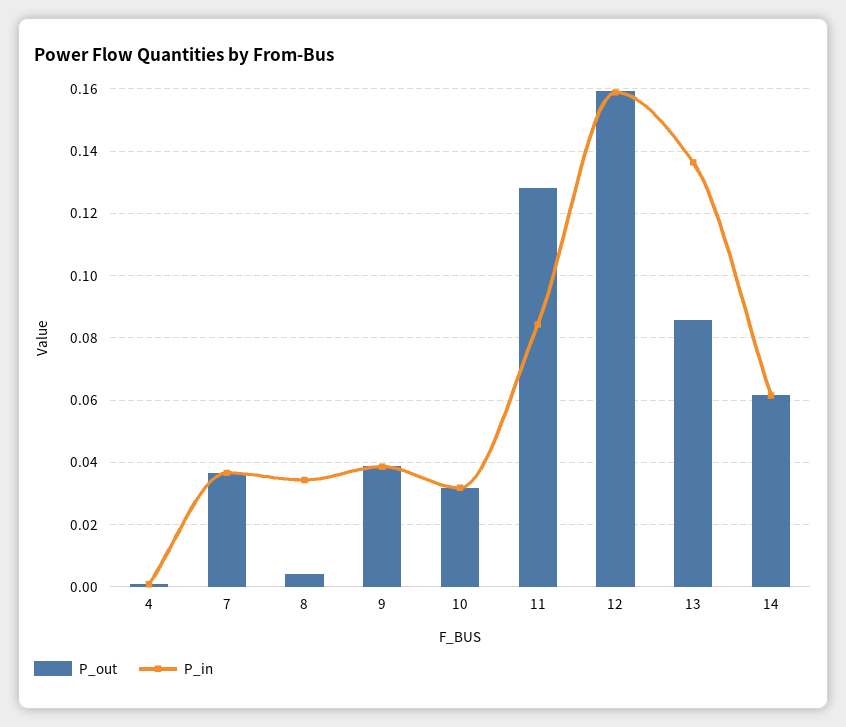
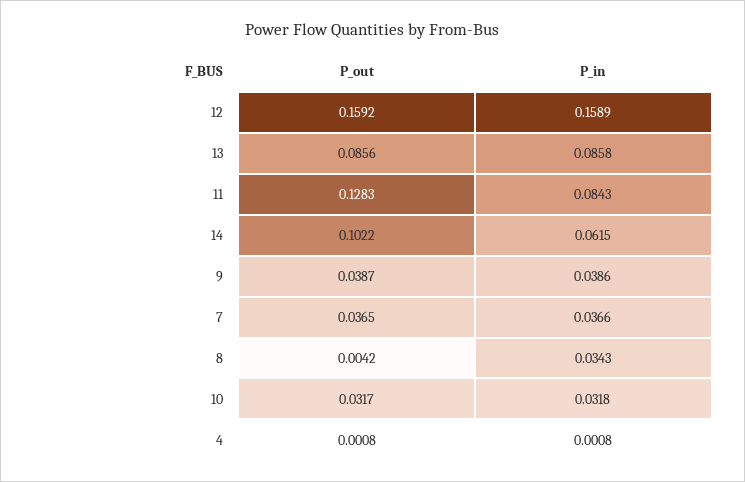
P_in, 13: 0.136 -> 0.0858
P_out, 14: 0.062 -> 0.1022

